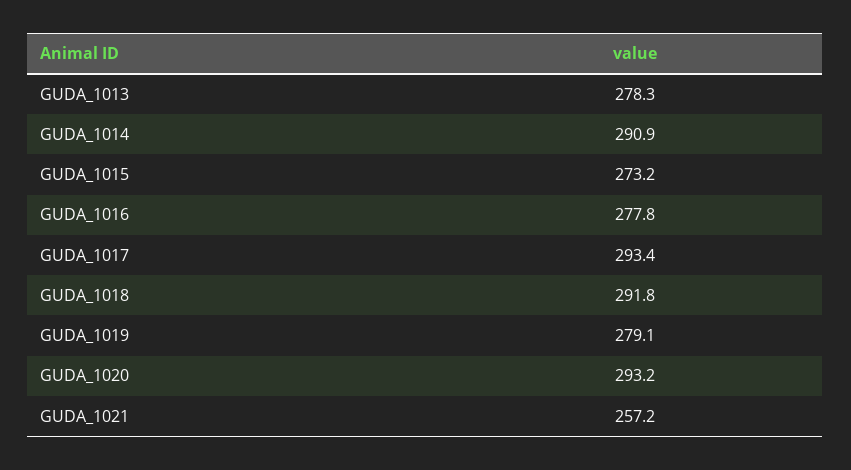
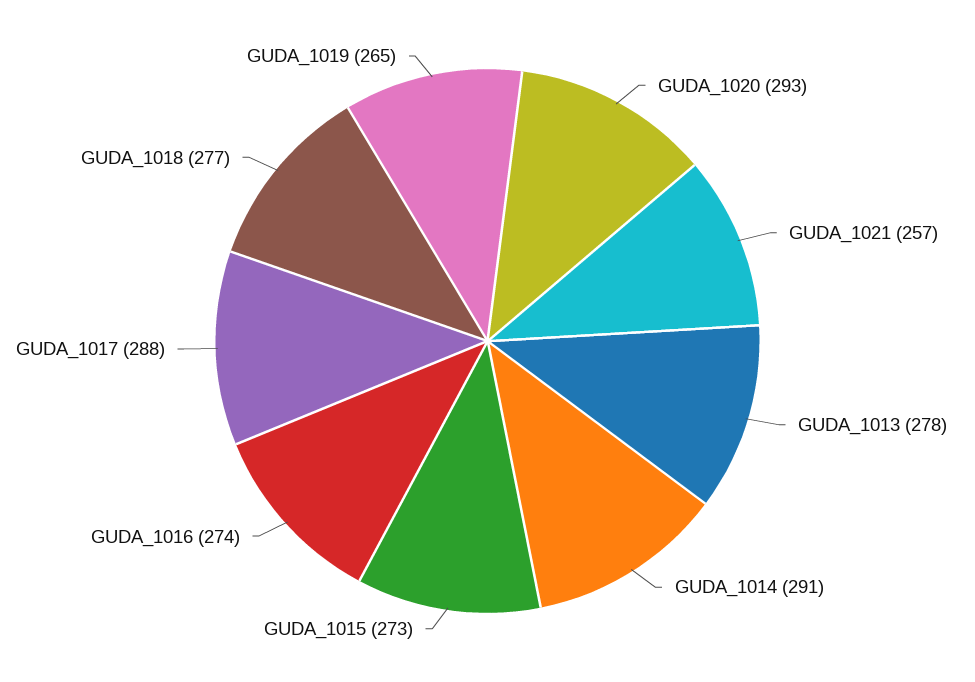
GUDA_1016: 277.8 -> 274
GUDA_1017: 293.4 -> 288
GUDA_1018: 291.8 -> 277
GUDA_1019: 279.1 -> 265

